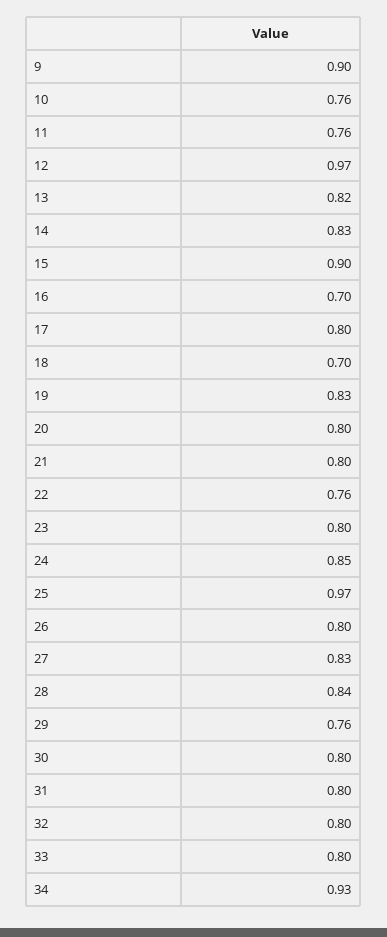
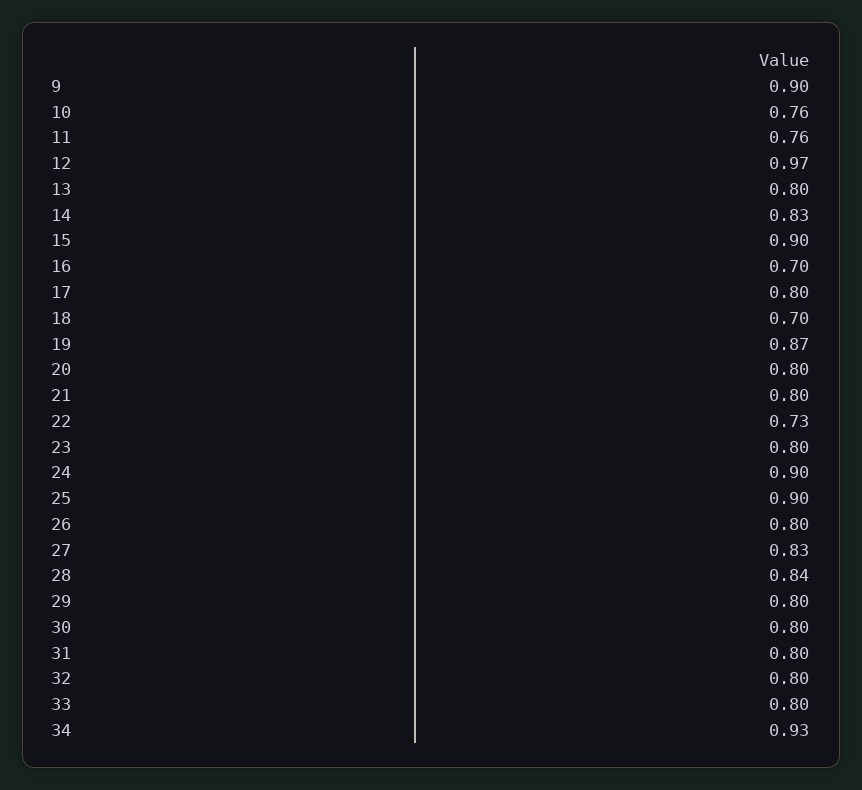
13: 0.82 -> 0.8
19: 0.83 -> 0.87
22: 0.76 -> 0.73
24: 0.85 -> 0.9
25: 0.97 -> 0.9
29: 0.76 -> 0.8

